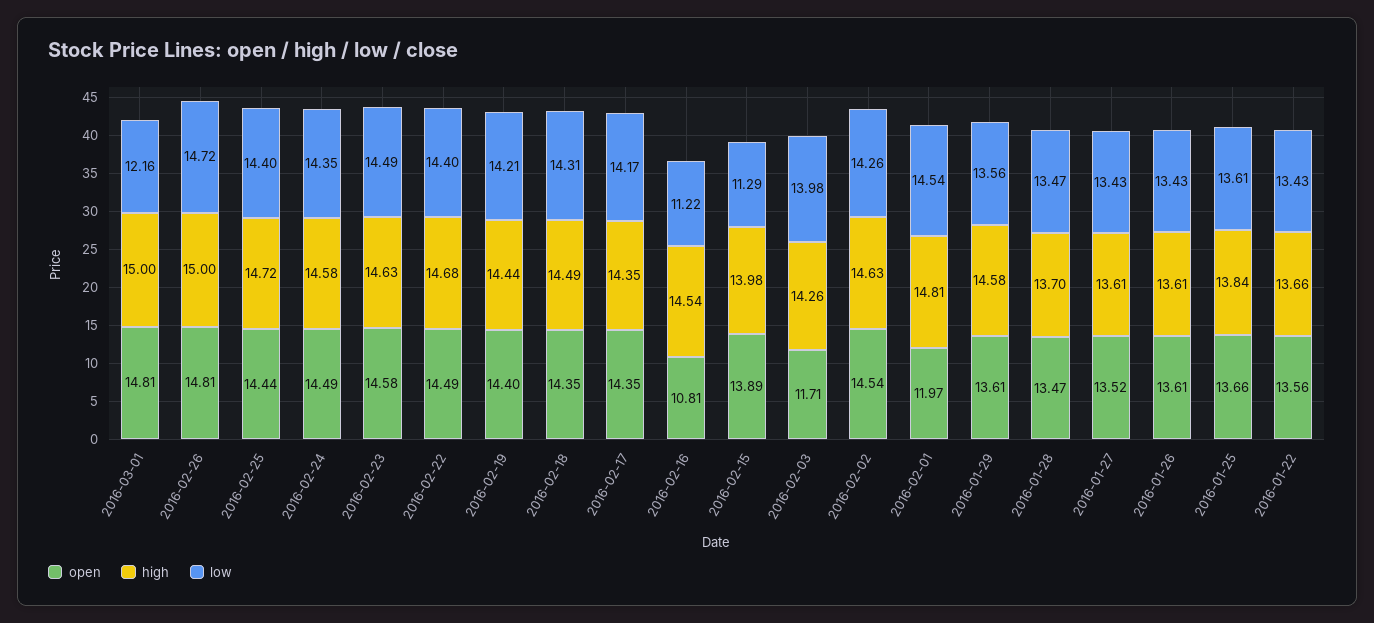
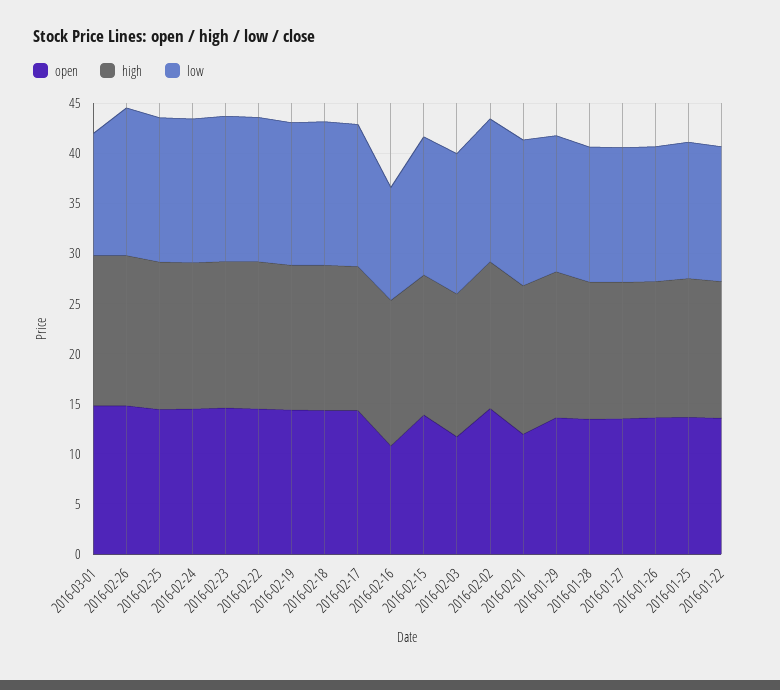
low, 2016-02-15: 11.29 -> 14

